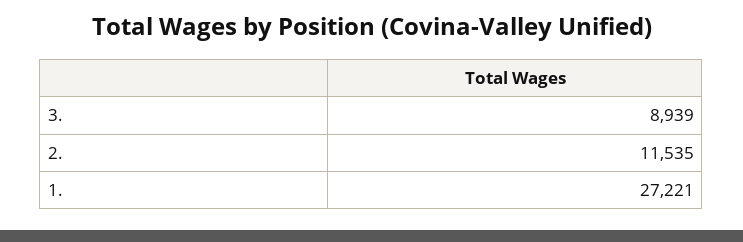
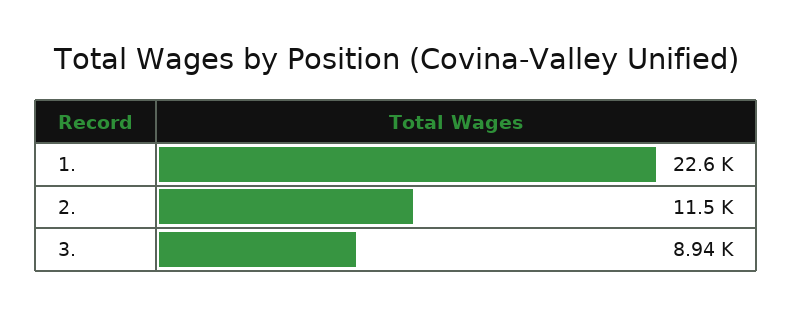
1.: 27221 -> 22600

